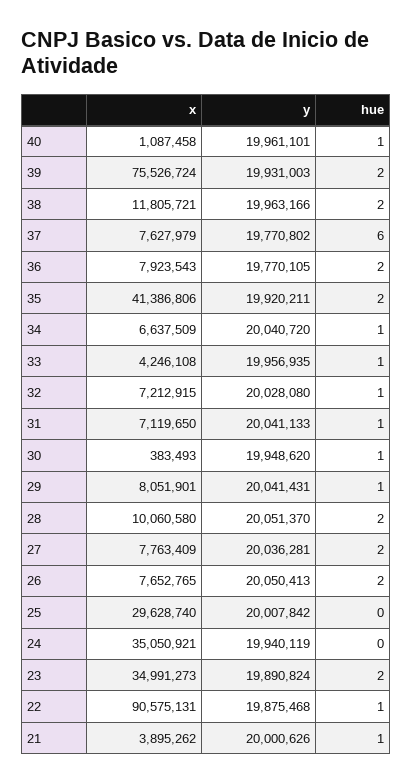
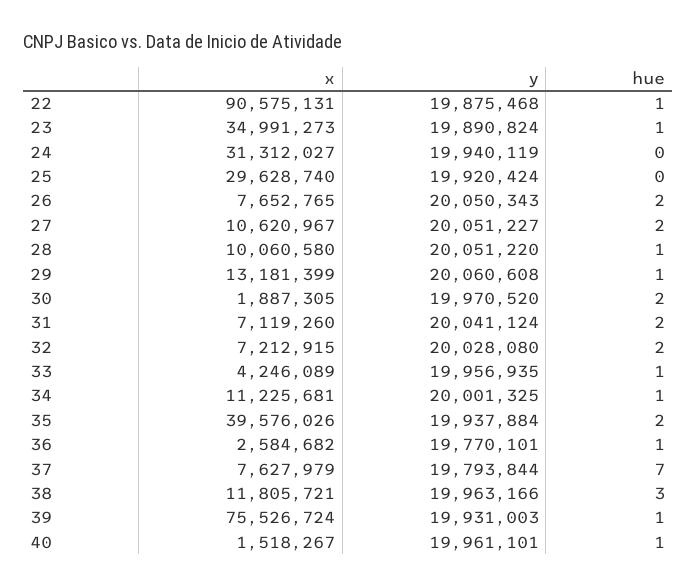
x, 40: 1087458 -> 1518267
hue, 39: 2 -> 1
hue, 38: 2 -> 3
y, 37: 19770802 -> 19793844
hue, 37: 6 -> 7
x, 36: 7923543 -> 2584682
y, 36: 19770105 -> 19770101
hue, 36: 2 -> 1
x, 35: 41386806 -> 39576026
y, 35: 19920211 -> 19937884
x, 34: 6637509 -> 11225681
y, 34: 20040720 -> 20001325
x, 33: 4246108 -> 4246089
hue, 32: 1 -> 2
x, 31: 7119650 -> 7119260
y, 31: 20041133 -> 20041124
hue, 31: 1 -> 2
x, 30: 383493 -> 1887305
y, 30: 19948620 -> 19970520
hue, 30: 1 -> 2
x, 29: 8051901 -> 13181399
y, 29: 20041431 -> 20060608
y, 28: 20051370 -> 20051220
hue, 28: 2 -> 1
x, 27: 7763409 -> 10620967
y, 27: 20036281 -> 20051227
y, 26: 20050413 -> 20050343
y, 25: 20007842 -> 19920424
x, 24: 35050921 -> 31312027
hue, 23: 2 -> 1
x, 21: 3895262 -> none
y, 21: 20000626 -> none
hue, 21: 1 -> none

